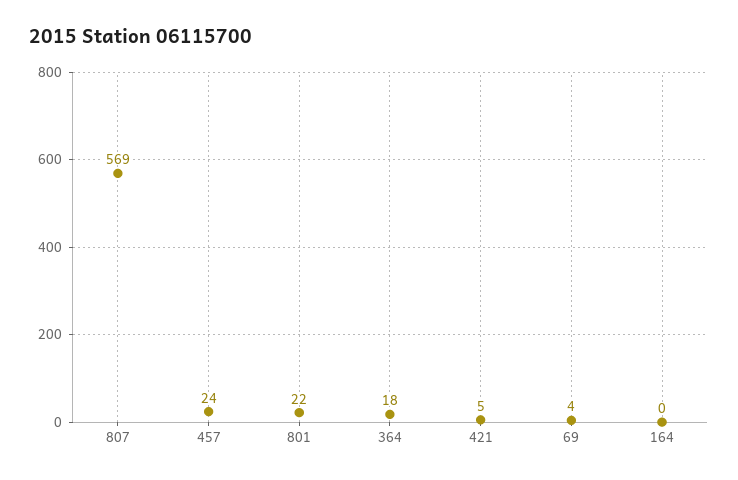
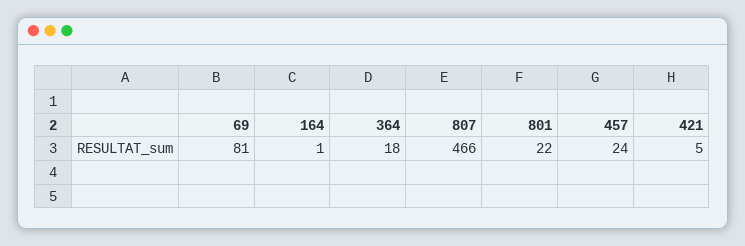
807: 569 -> 466
69: 4 -> 81
164: 0 -> 1

